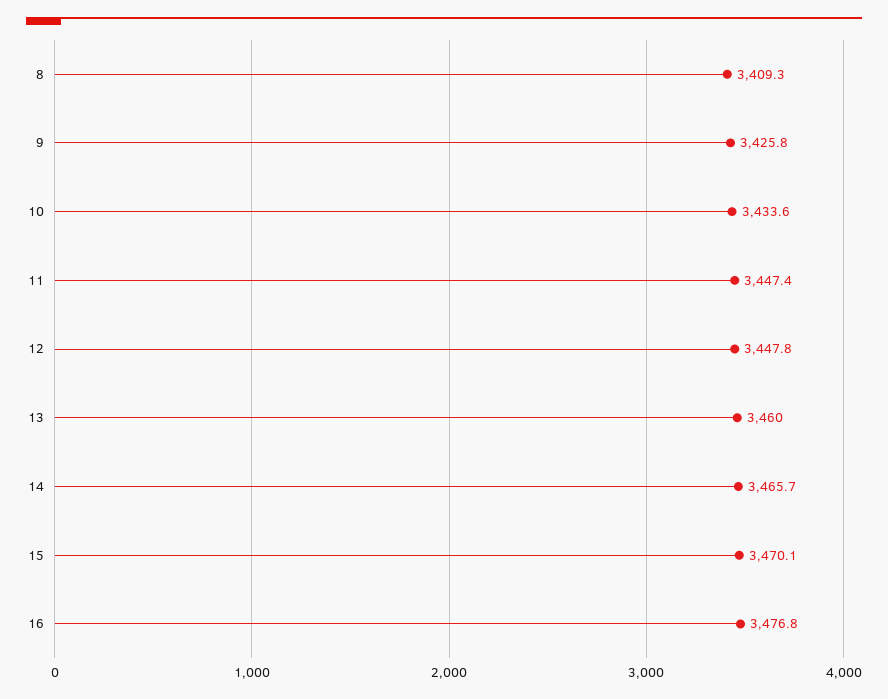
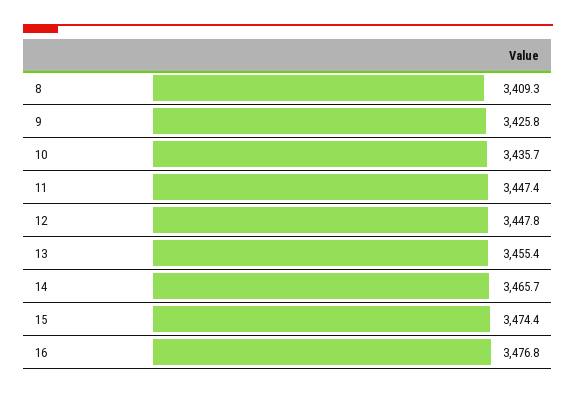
10: 3433.6 -> 3435.7
13: 3460 -> 3455.4
15: 3470.1 -> 3474.4

